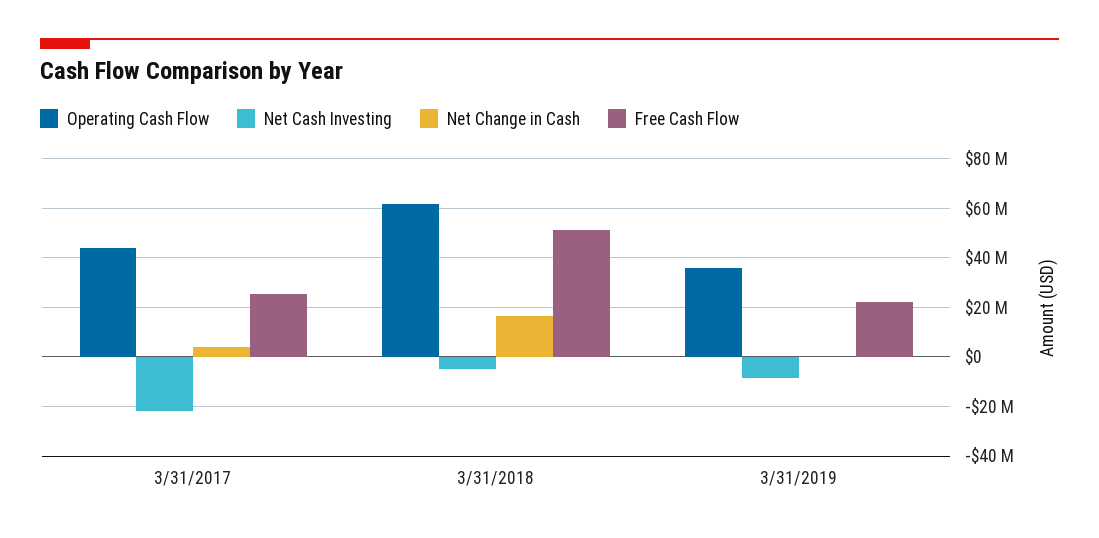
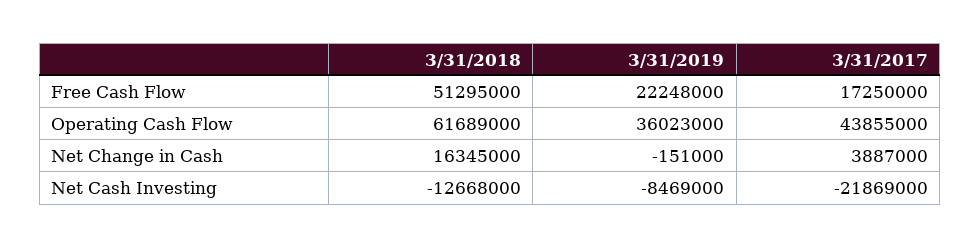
Free Cash Flow, 3/31/2017: 25000000 -> 17250000
Net Cash Investing, 3/31/2018: -5000000 -> -12668000

